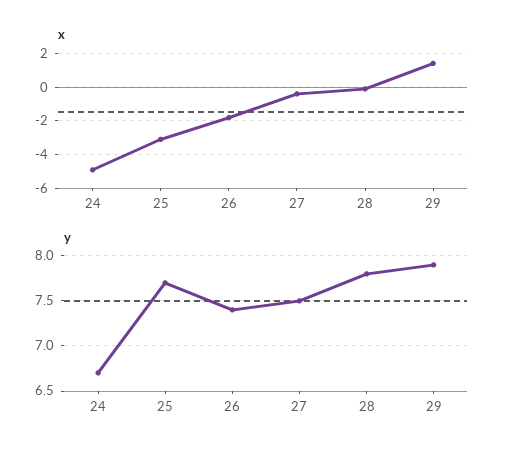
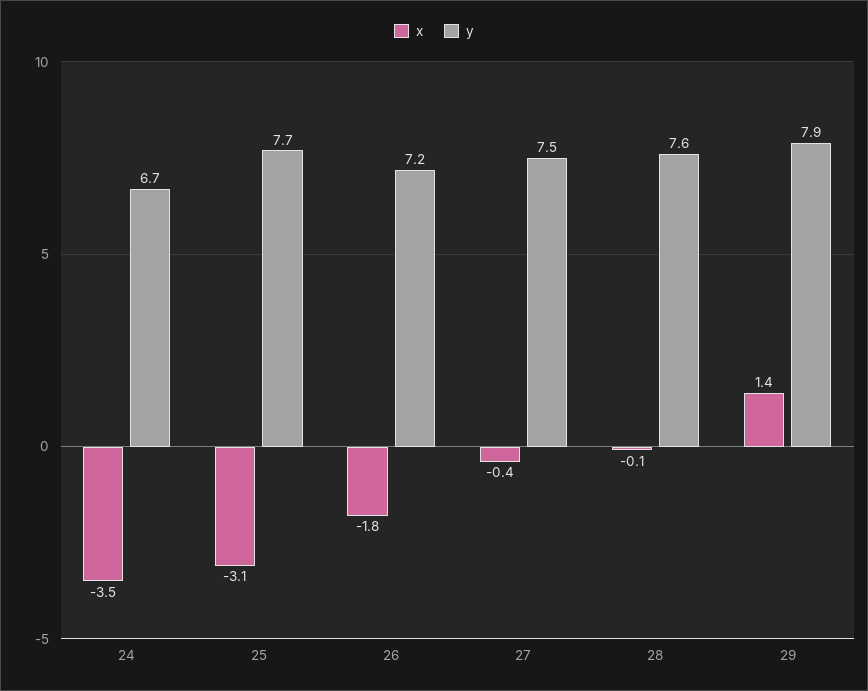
x, 24: -5 -> -3.5
y, 26: 7.4 -> 7.2
y, 28: 7.8 -> 7.6

